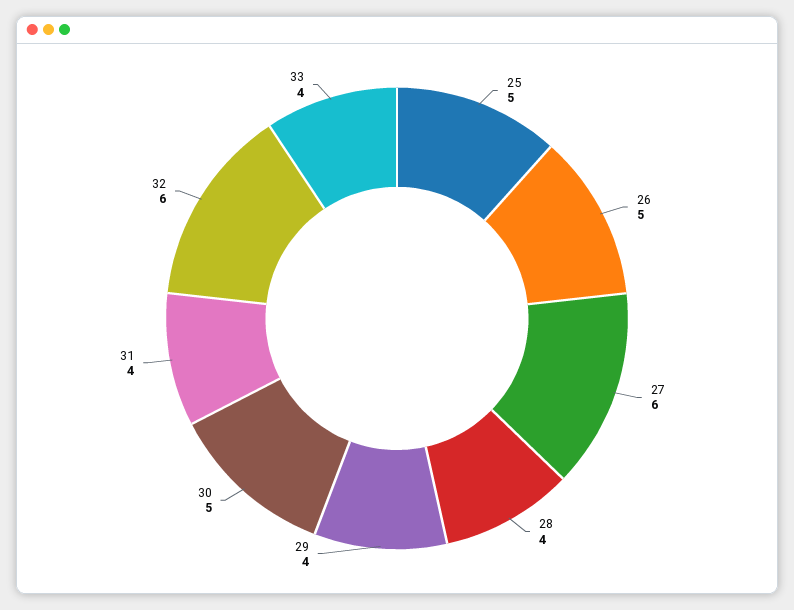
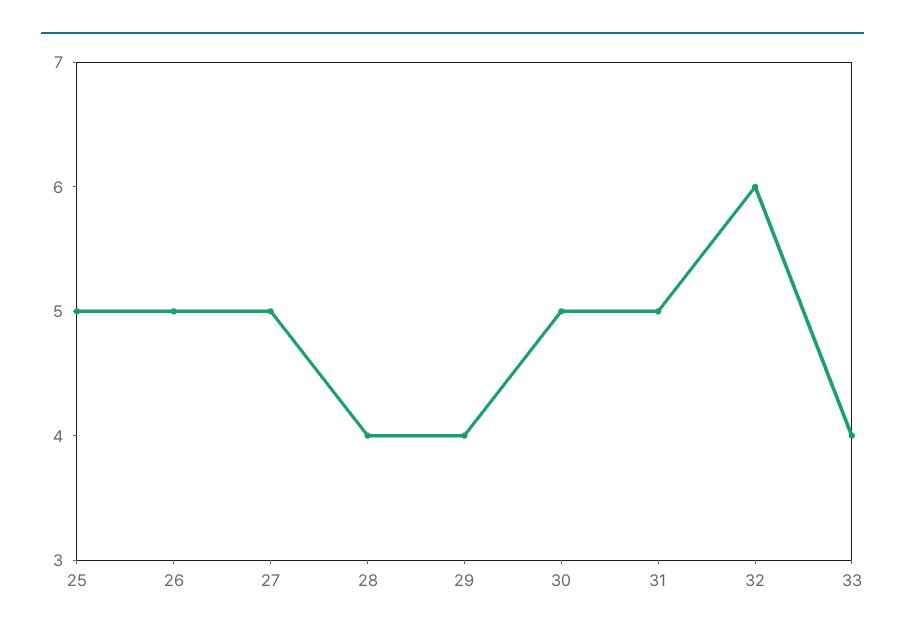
27: 6 -> 5
31: 4 -> 5

